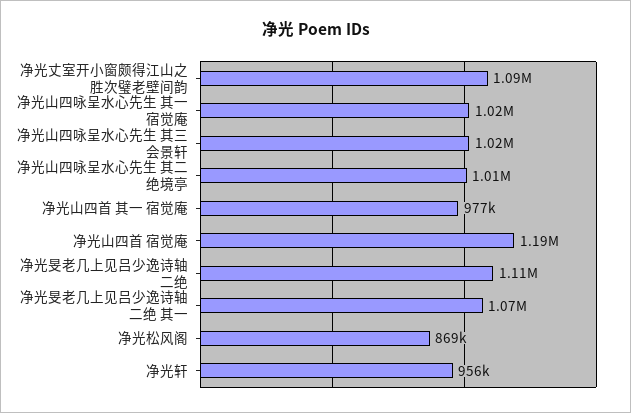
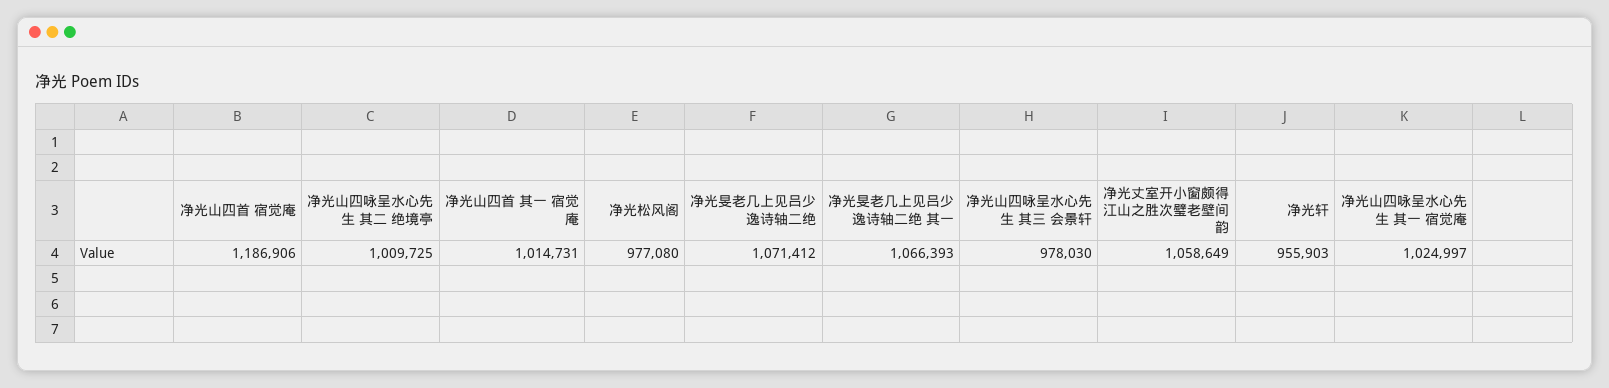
净光丈室开小窗颇得江山之胜次璧老壁间韵: 1090000 -> 1058649
净光山四咏呈水心先生 其三 会景轩: 1020000 -> 978030
净光山四首 其一 宿觉庵: 977000 -> 1014731
净光旻老几上见吕少逸诗轴二绝: 1110000 -> 1071412
净光松风阁: 869000 -> 977080

